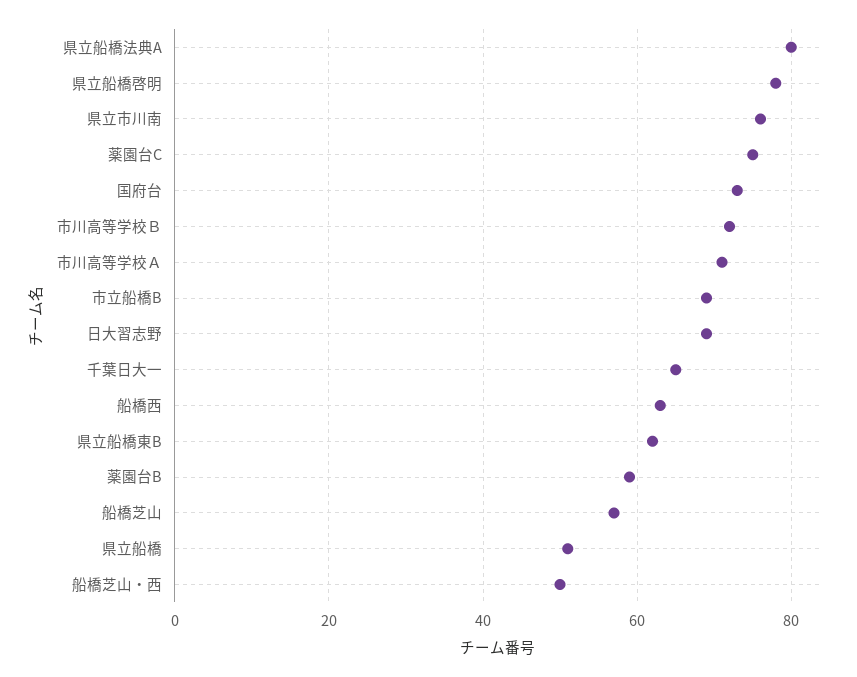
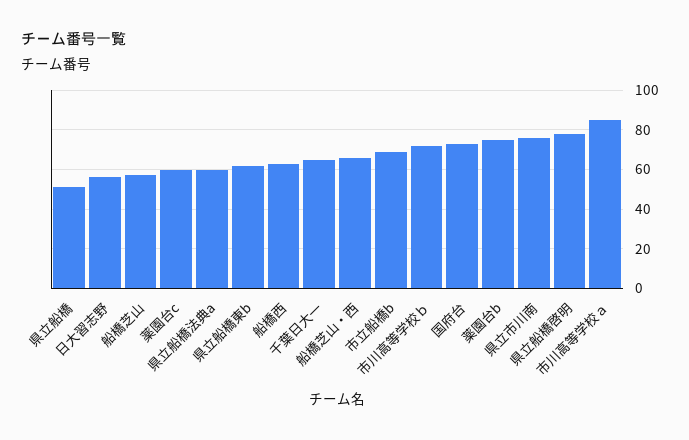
県立船橋法典A: 80 -> 60
薬園台C: 75 -> 60
市川高等学校Ａ: 70 -> 85
日大習志野: 70 -> 55
薬園台B: 60 -> 75
船橋芝山・西: 50 -> 65

